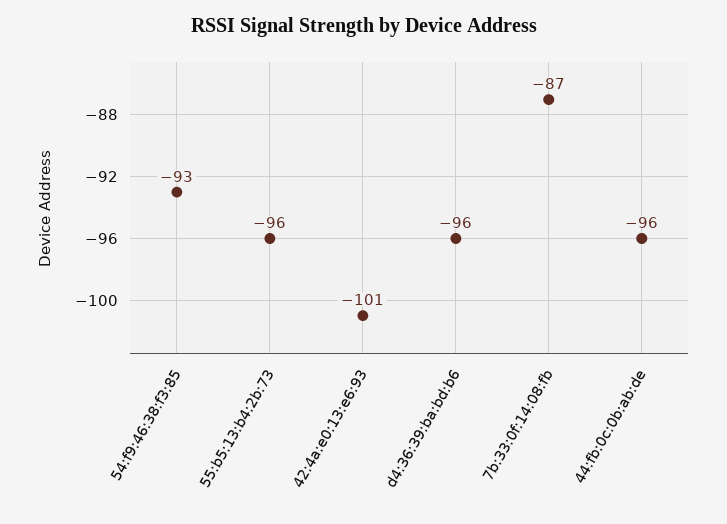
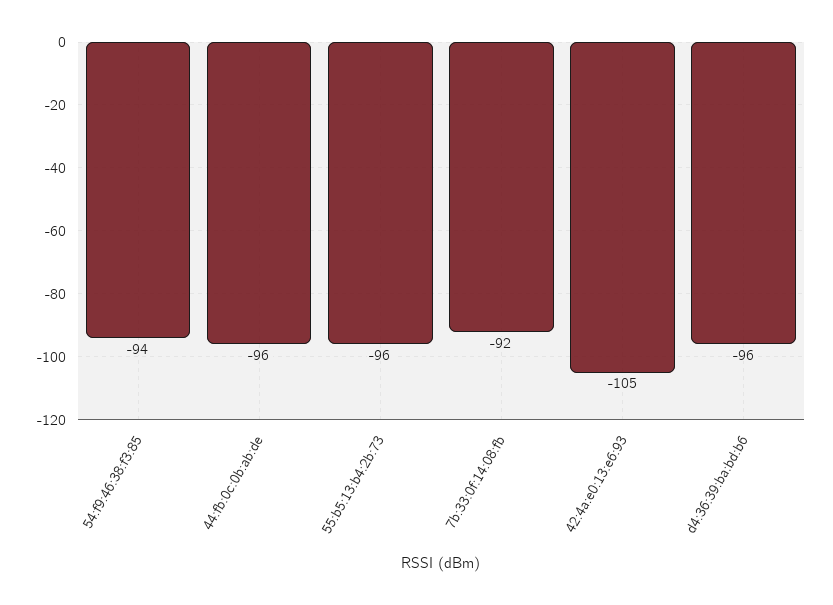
54:f9:46:38:f3:85: -93 -> -94
42:4a:e0:13:e6:93: -101 -> -105
7b:33:0f:14:08:fb: -87 -> -92

